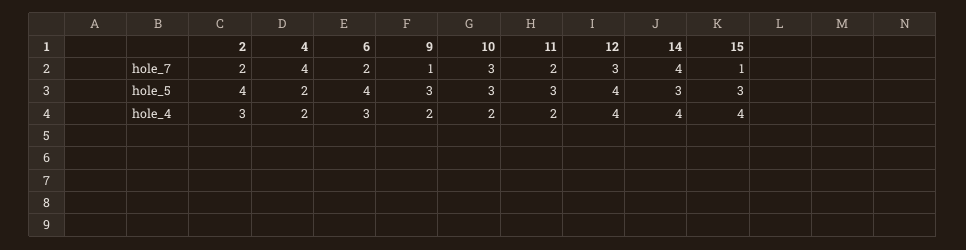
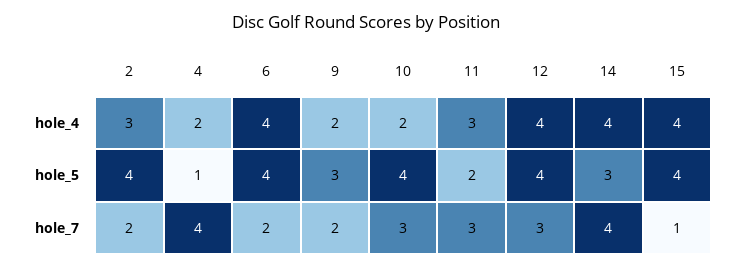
9, hole_7: 1 -> 2
11, hole_7: 2 -> 3
4, hole_5: 2 -> 1
10, hole_5: 3 -> 4
11, hole_5: 3 -> 2
15, hole_5: 3 -> 4
6, hole_4: 3 -> 4
11, hole_4: 2 -> 3

